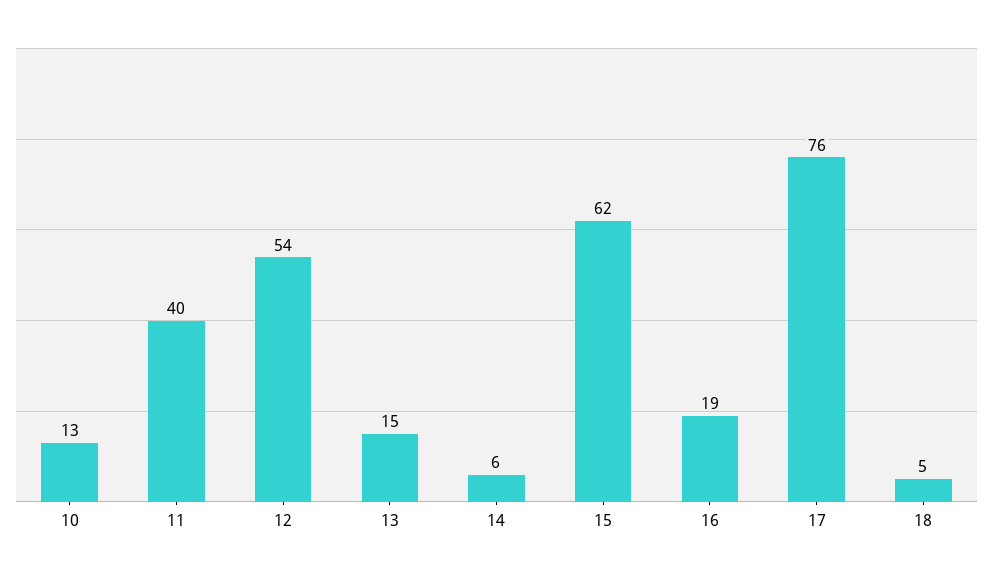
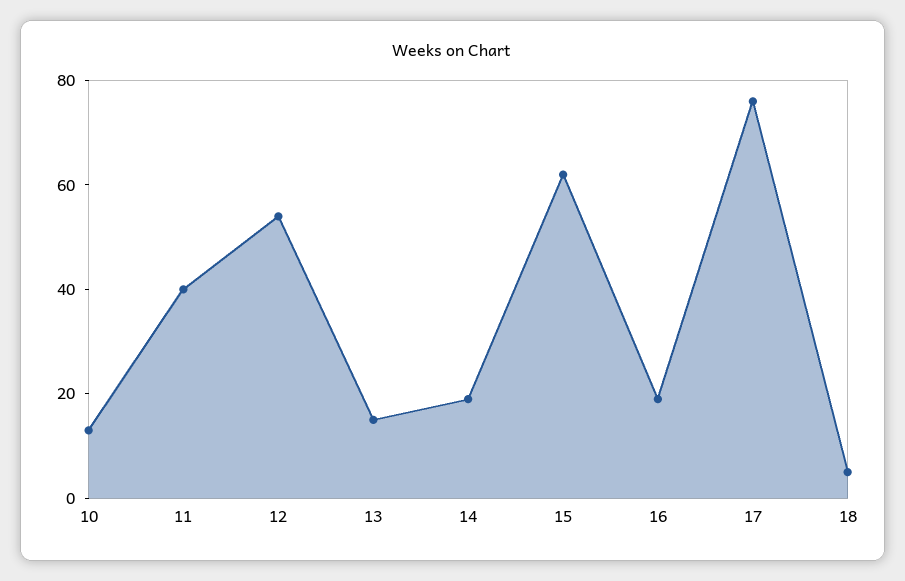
14: 6 -> 20

